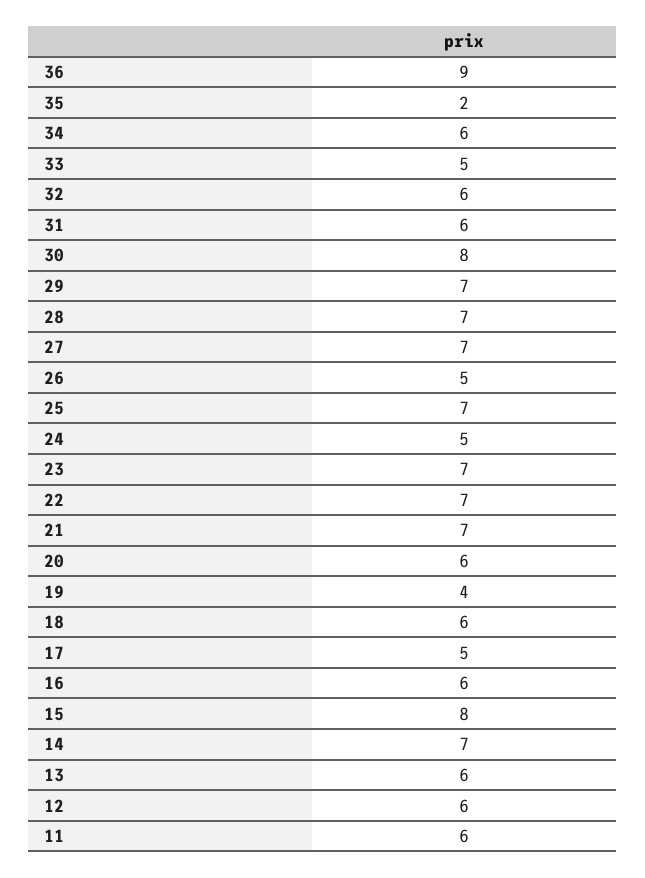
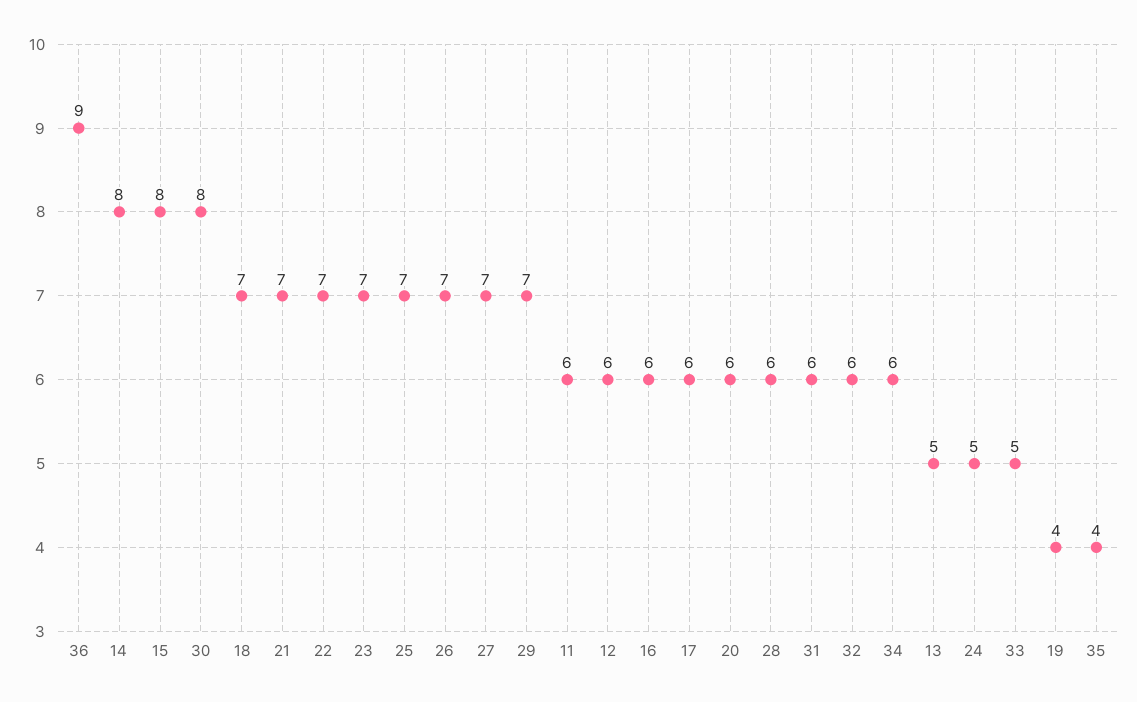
35: 2 -> 4
28: 7 -> 6
26: 5 -> 7
18: 6 -> 7
17: 5 -> 6
14: 7 -> 8
13: 6 -> 5

